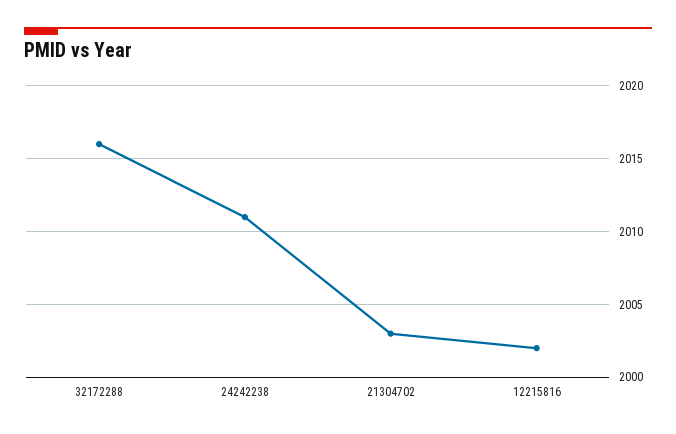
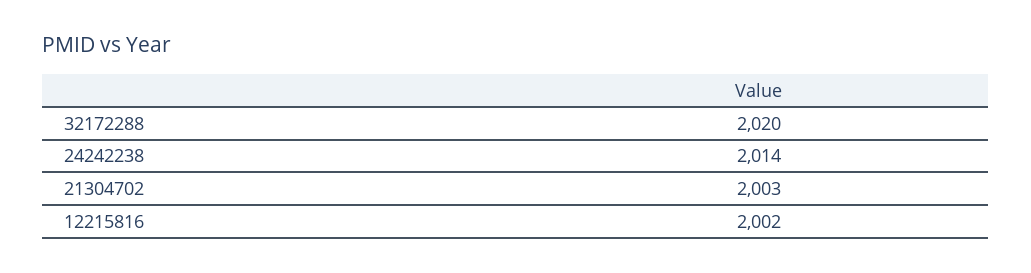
32172288: 2016 -> 2020
24242238: 2011 -> 2014

